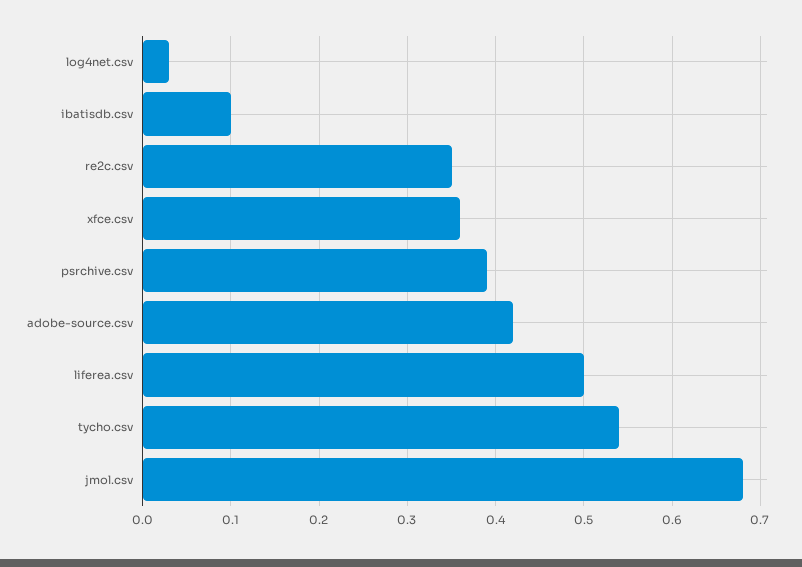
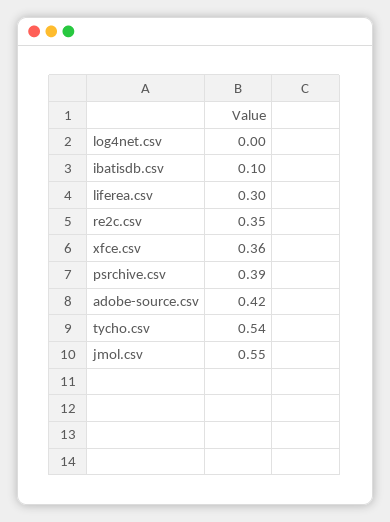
log4net.csv: 0.03 -> 0
liferea.csv: 0.5 -> 0.3
jmol.csv: 0.68 -> 0.55

